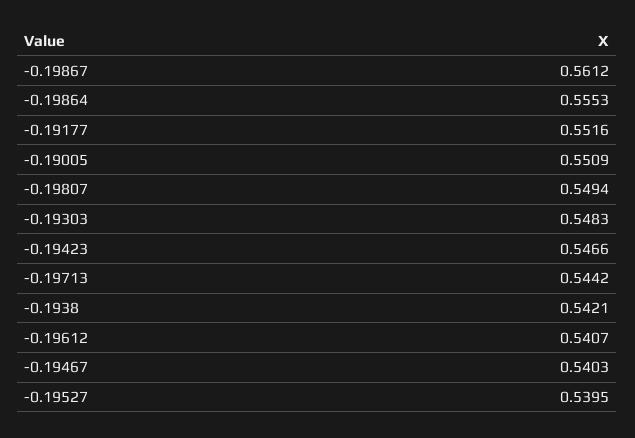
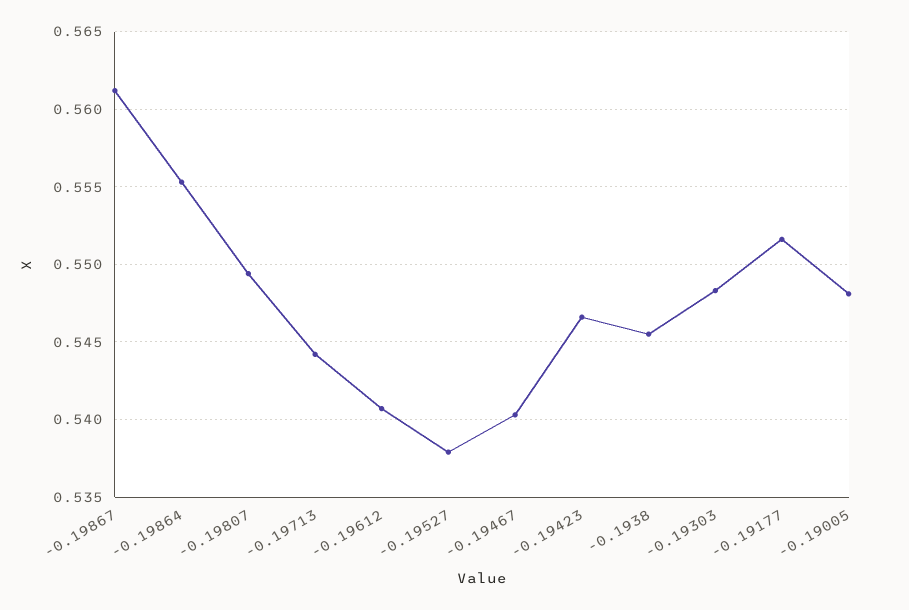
-0.19005: 0.5509 -> 0.548
-0.1938: 0.5421 -> 0.5455
-0.19527: 0.5395 -> 0.538

